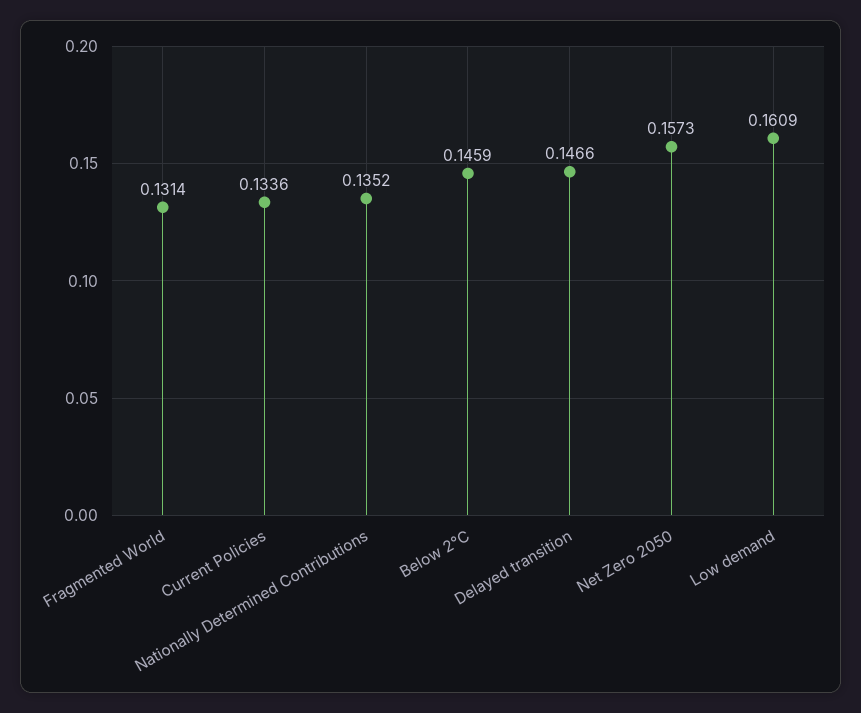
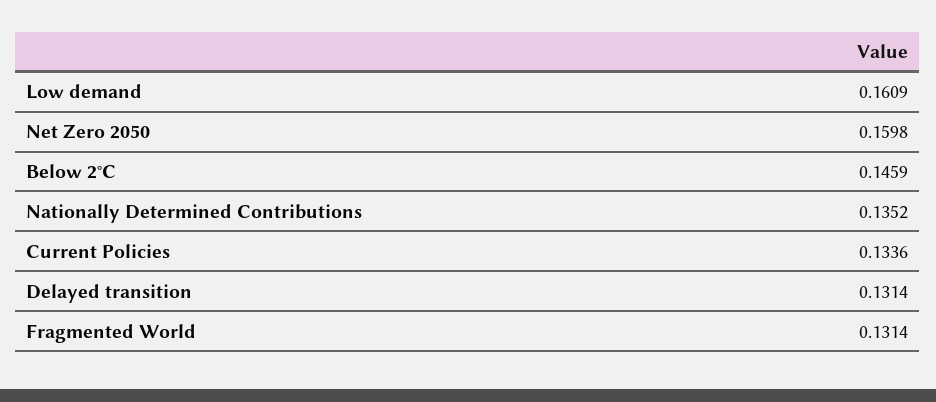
Delayed transition: 0.1466 -> 0.1314
Net Zero 2050: 0.1573 -> 0.1598

